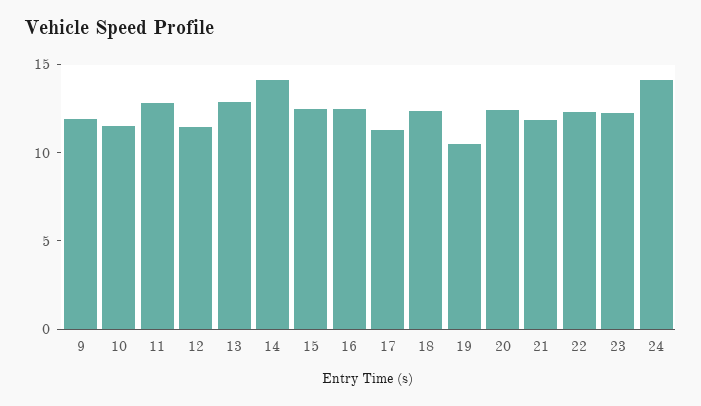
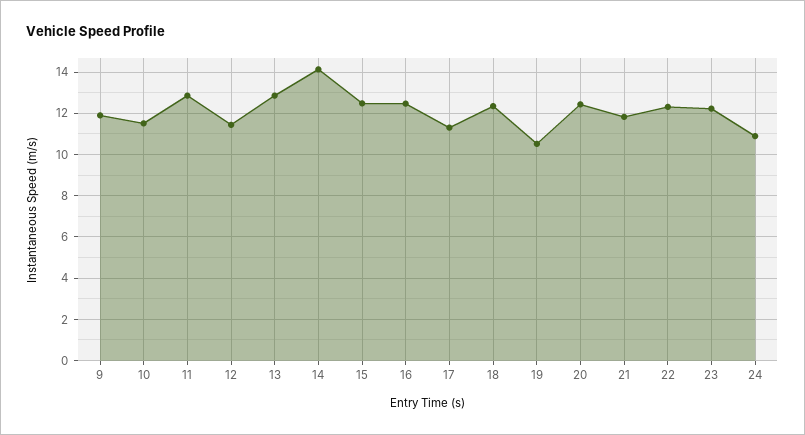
24: 14 -> 11

